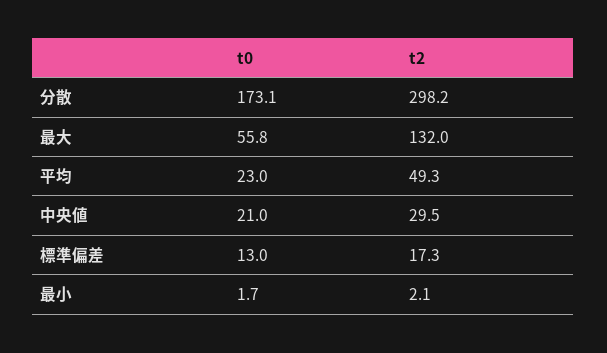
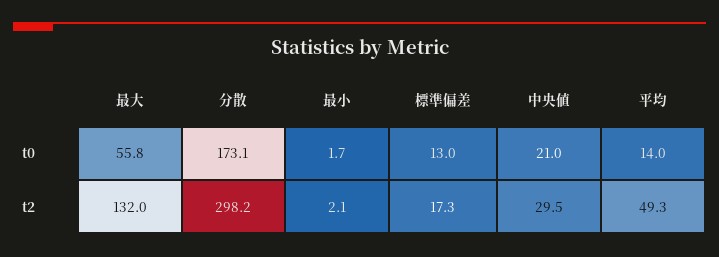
t0, 平均: 23 -> 14

